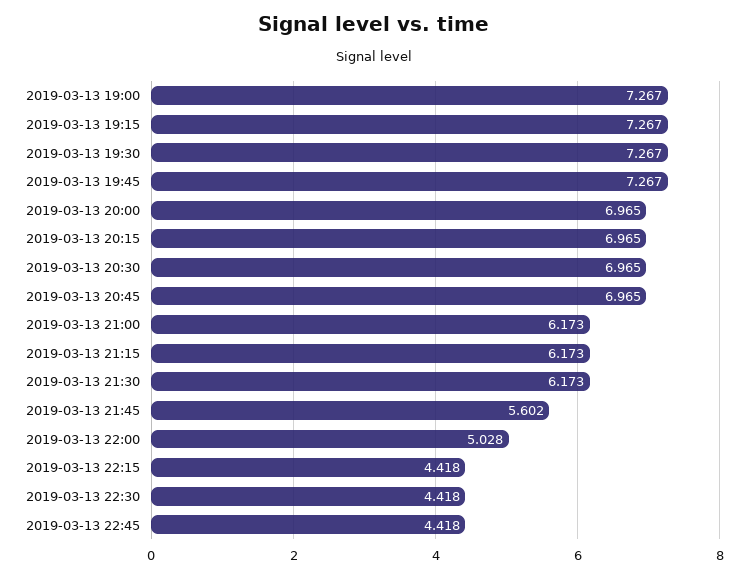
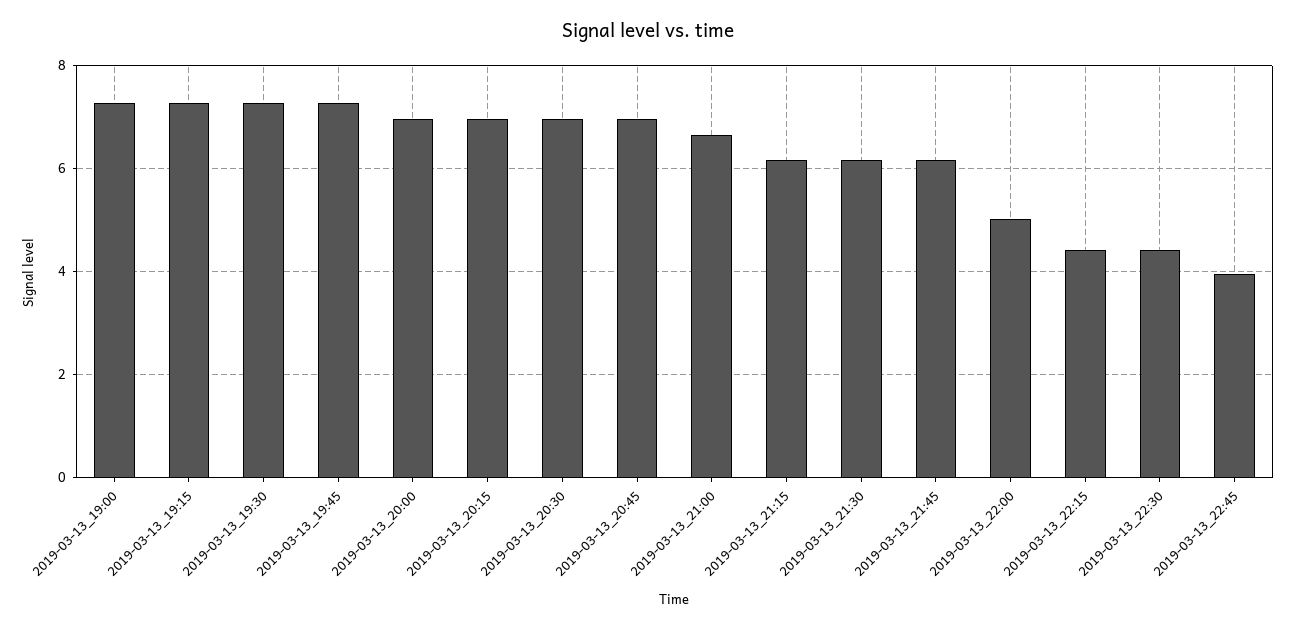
2019-03-13 21:00: 6.173 -> 6.6
2019-03-13 21:45: 5.602 -> 6.2
2019-03-13 22:45: 4.418 -> 4

